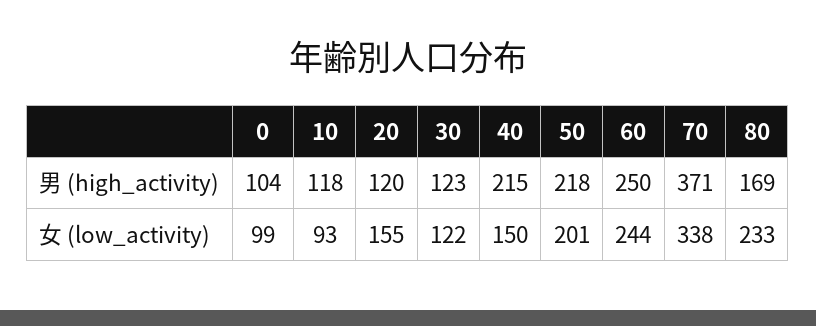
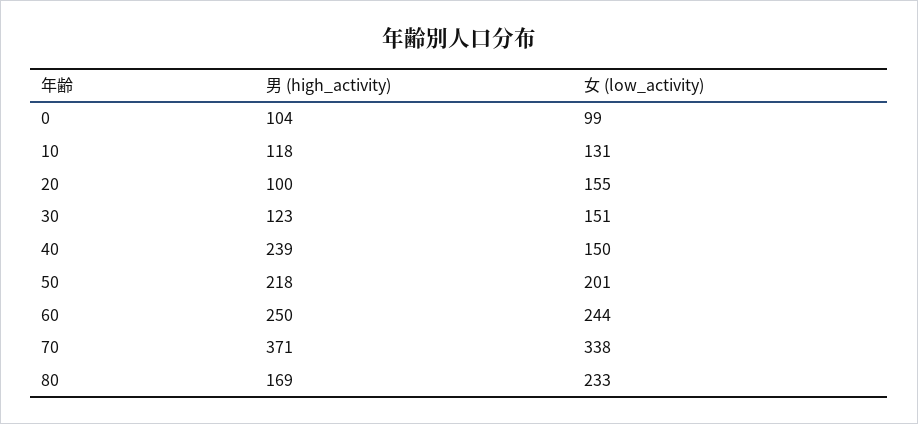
20, 男 (high_activity): 120 -> 100
40, 男 (high_activity): 215 -> 239
10, 女 (low_activity): 93 -> 131
30, 女 (low_activity): 122 -> 151

